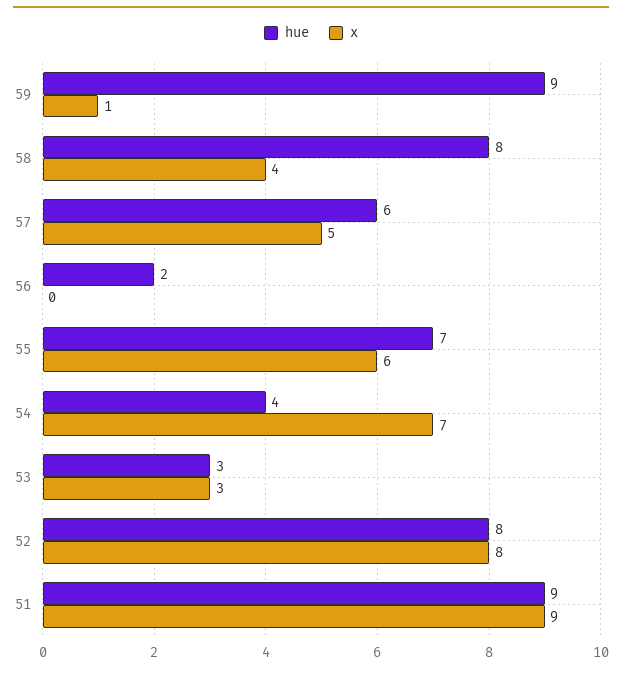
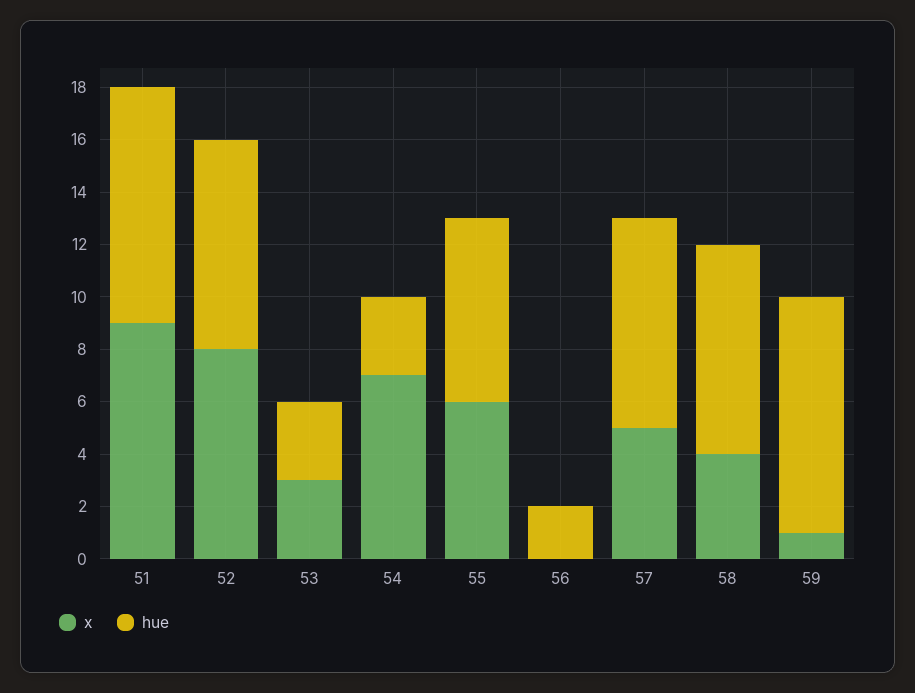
hue, 57: 6 -> 8
hue, 54: 4 -> 3

